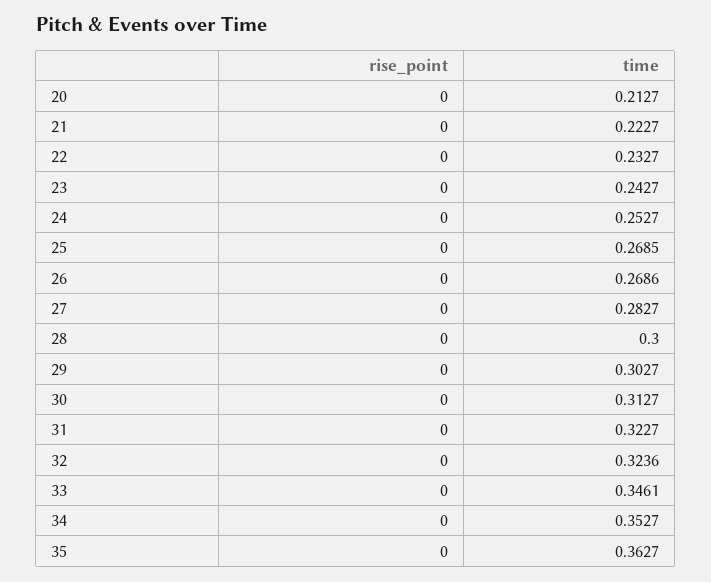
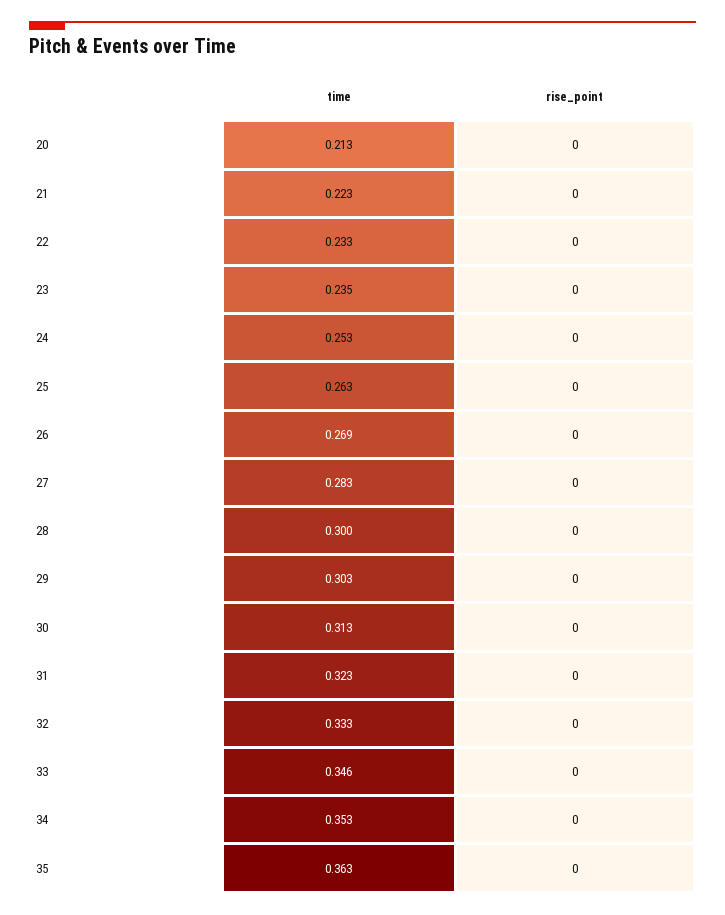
time, 23: 0.2427 -> 0.235
time, 25: 0.2685 -> 0.263
time, 32: 0.3236 -> 0.333

